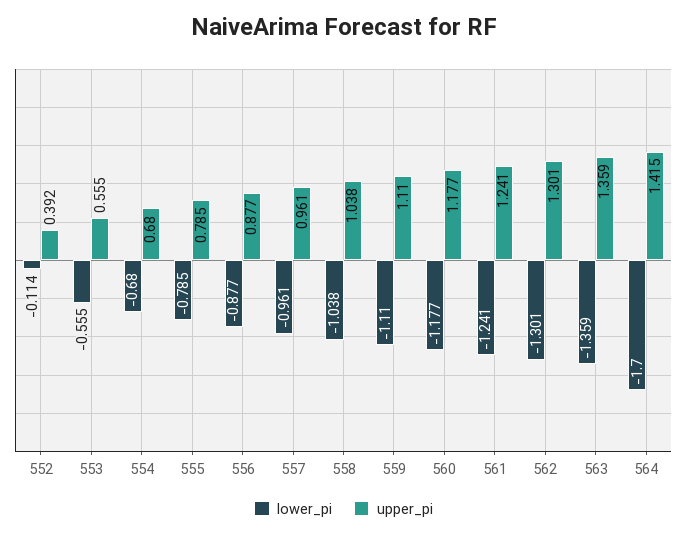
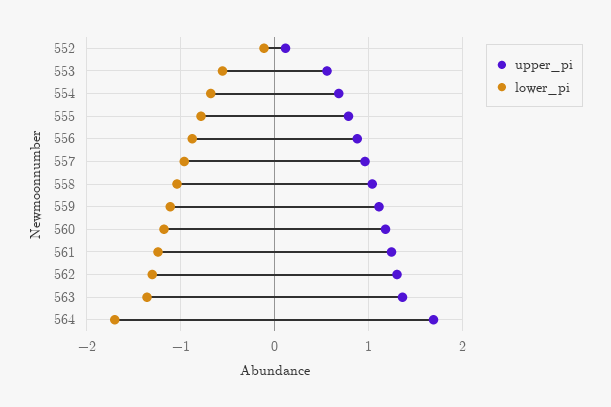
upper_pi, 552: 0.392 -> 0.1
upper_pi, 564: 1.415 -> 1.7

